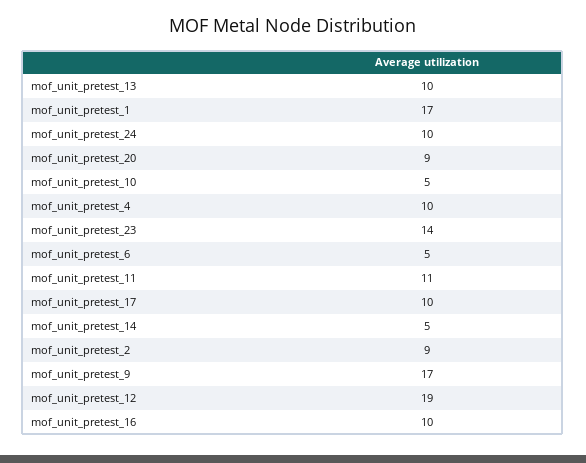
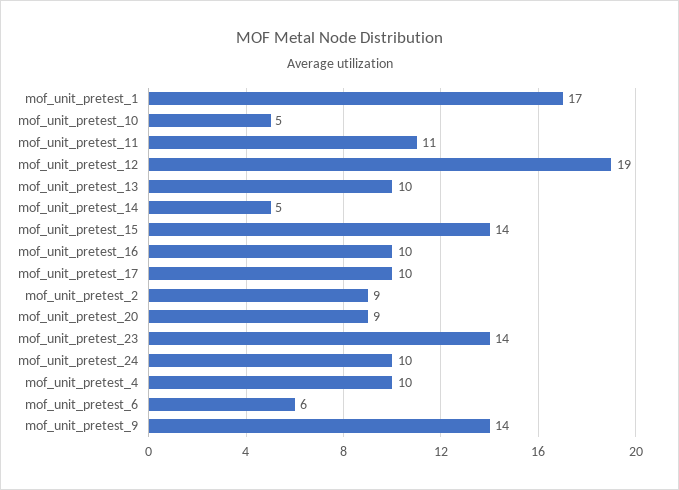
mof_unit_pretest_6: 5 -> 6
mof_unit_pretest_9: 17 -> 14
mof_unit_pretest_15: none -> 14

